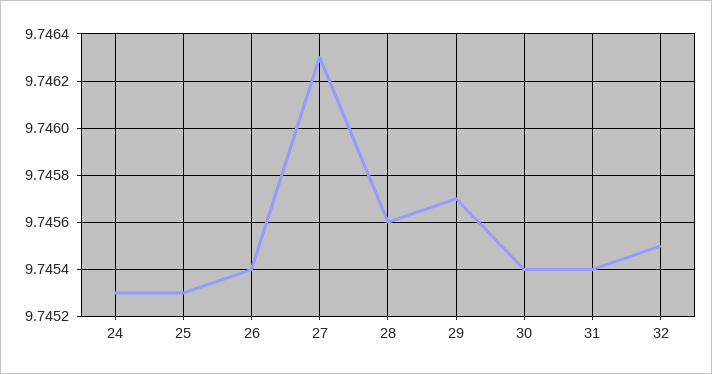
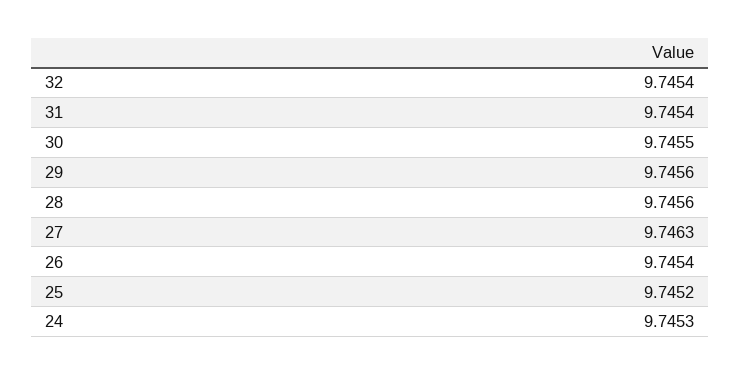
25: 9.7453 -> 9.7452
29: 9.7457 -> 9.7456
30: 9.7454 -> 9.7455
32: 9.7455 -> 9.7454

